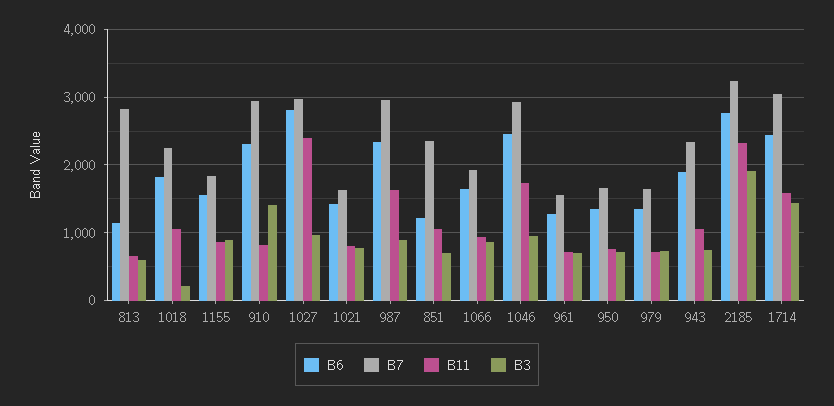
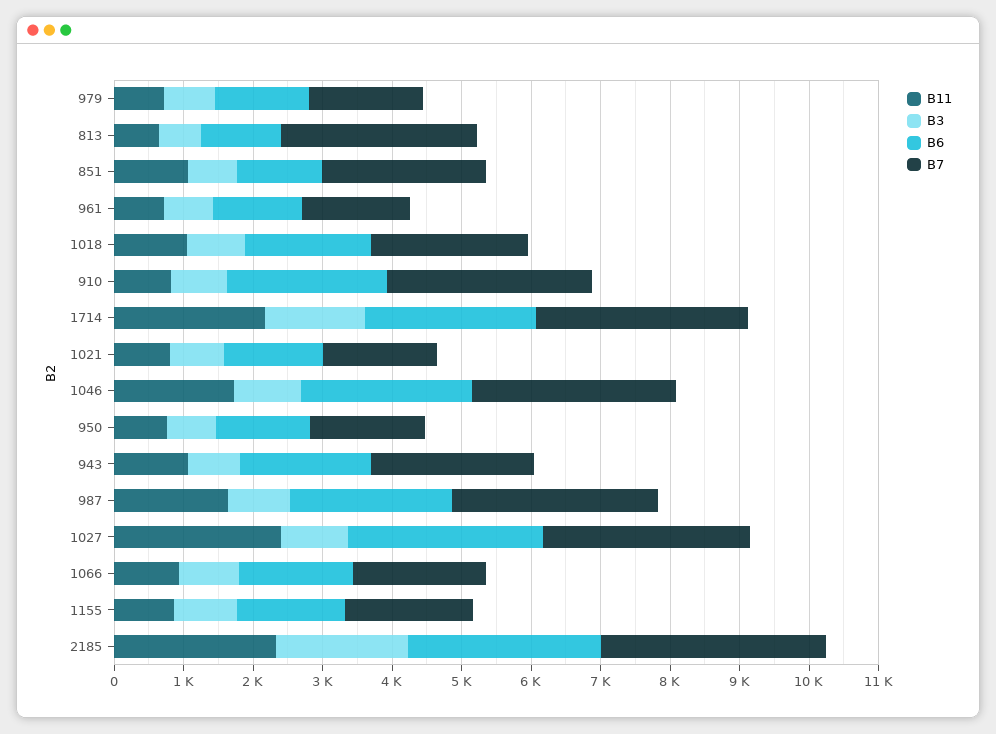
B3, 1018: 200 -> 800
B3, 910: 1400 -> 800
B11, 1714: 1600 -> 2200

